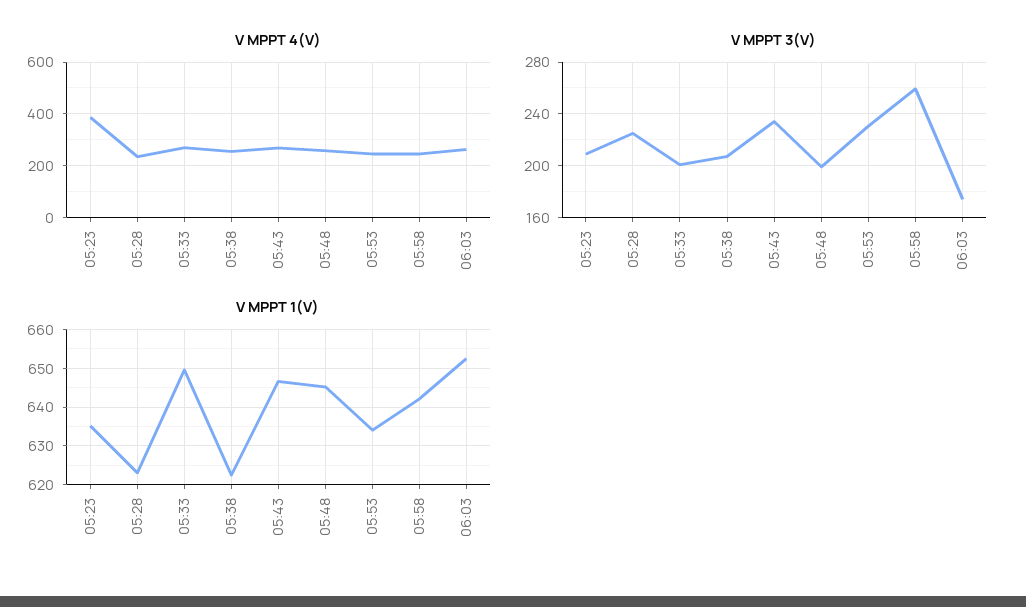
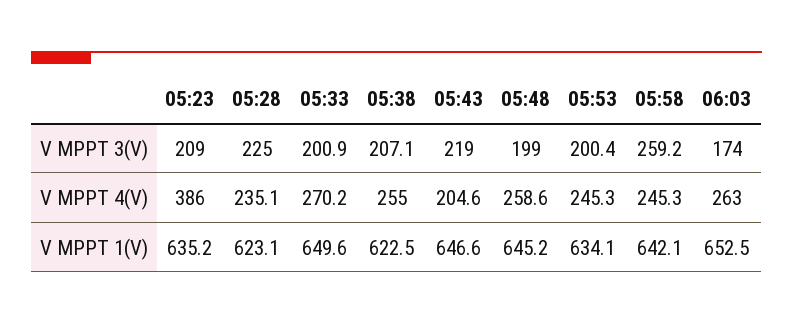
V MPPT 4(V), 05:43: 275 -> 204.6
V MPPT 3(V), 05:43: 235 -> 219
V MPPT 3(V), 05:53: 230 -> 200.4

